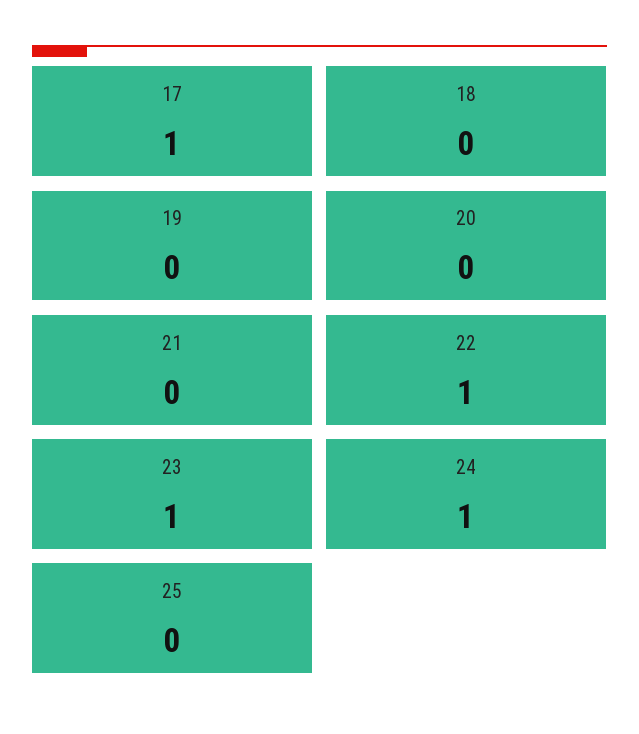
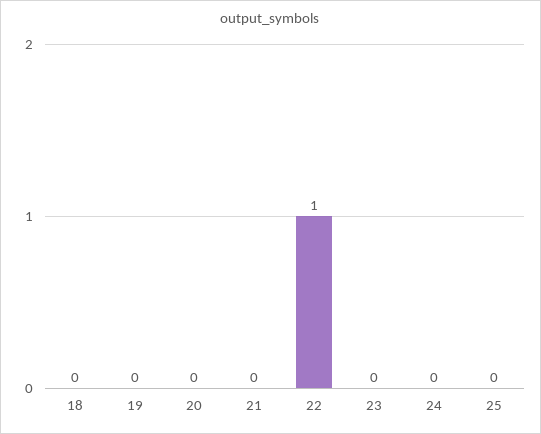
17: 1 -> none
23: 1 -> 0
24: 1 -> 0

